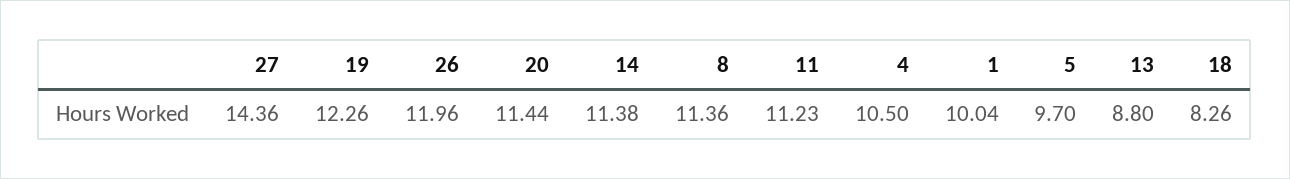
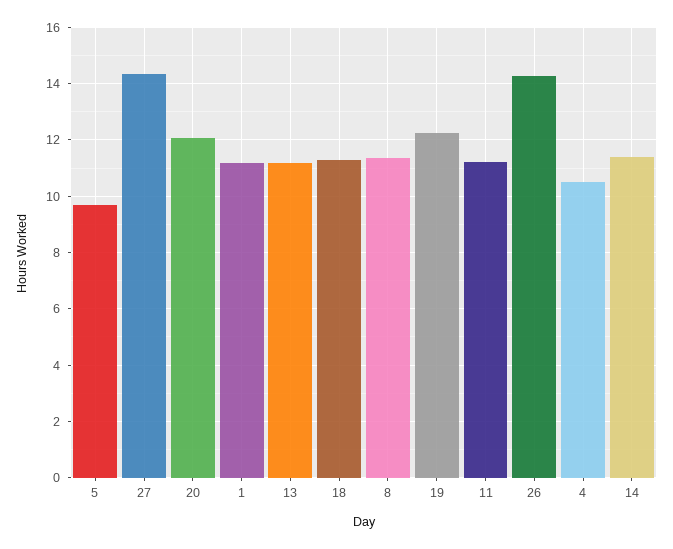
26: 11.96 -> 14.25
20: 11.44 -> 12
1: 10.04 -> 11.25
13: 8.8 -> 11.25
18: 8.26 -> 11.25

